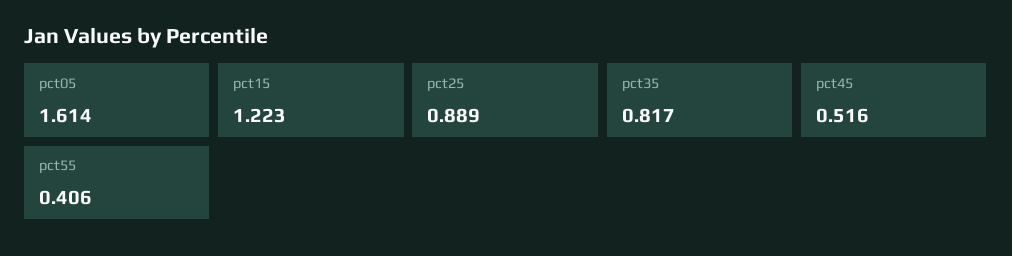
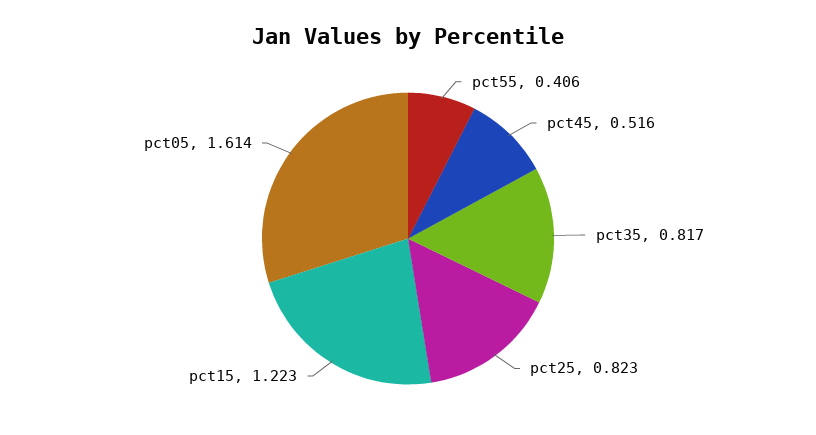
pct25: 0.889 -> 0.823

